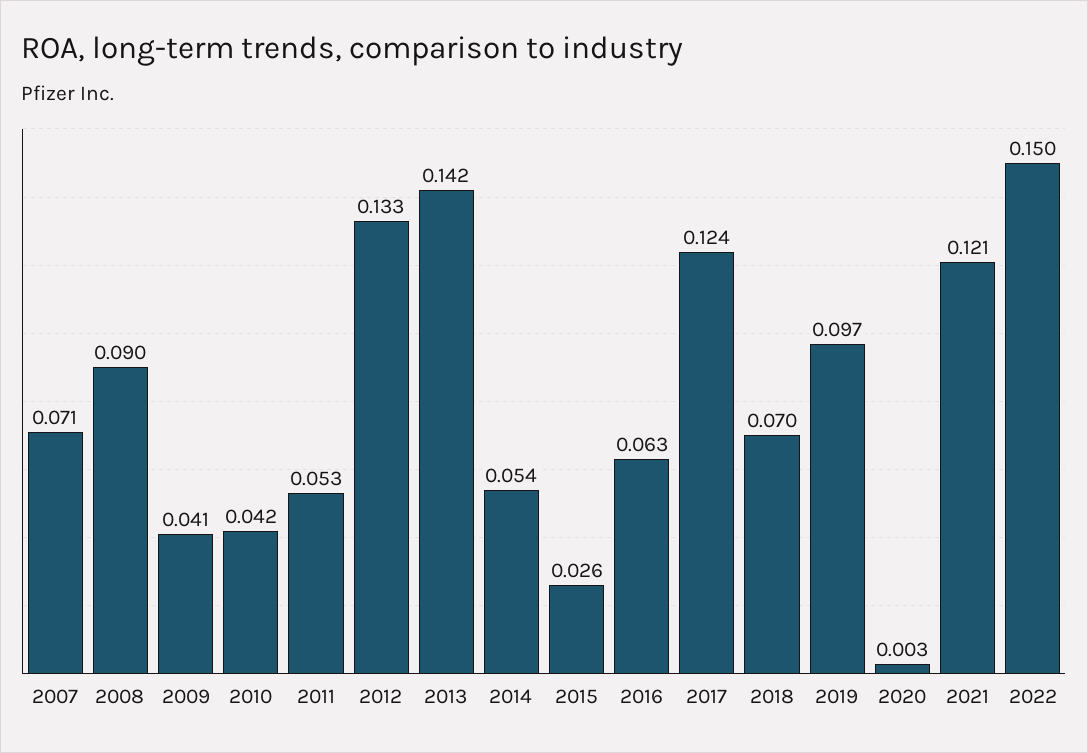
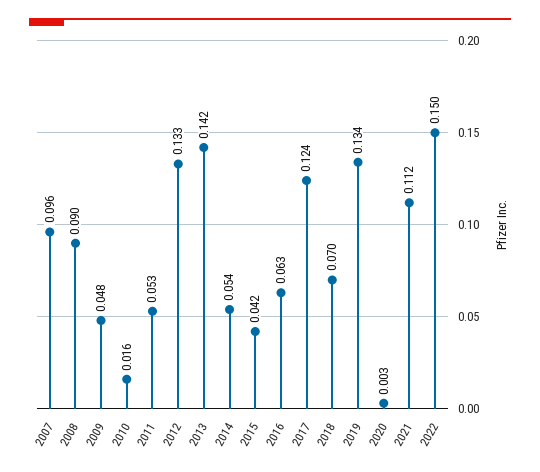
2007: 0.071 -> 0.096
2009: 0.041 -> 0.048
2010: 0.042 -> 0.016
2015: 0.026 -> 0.042
2019: 0.097 -> 0.134
2021: 0.121 -> 0.112

